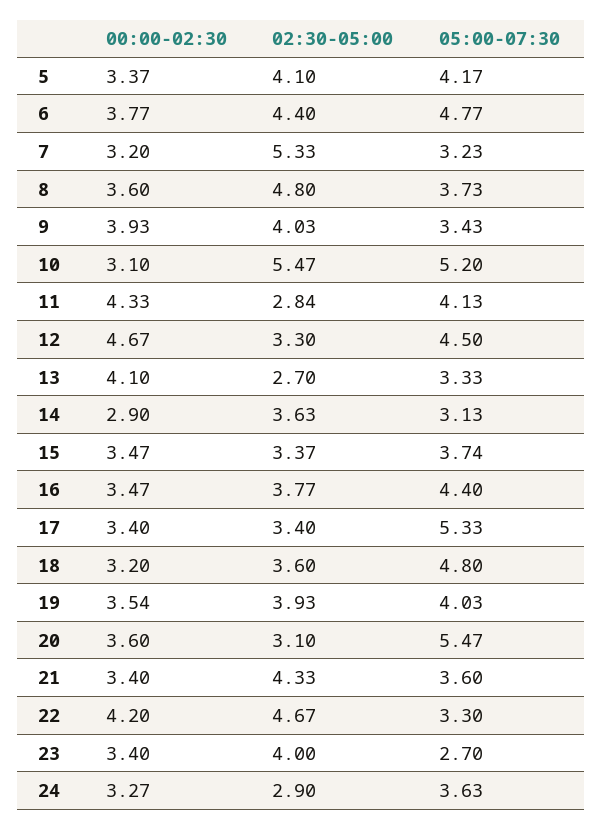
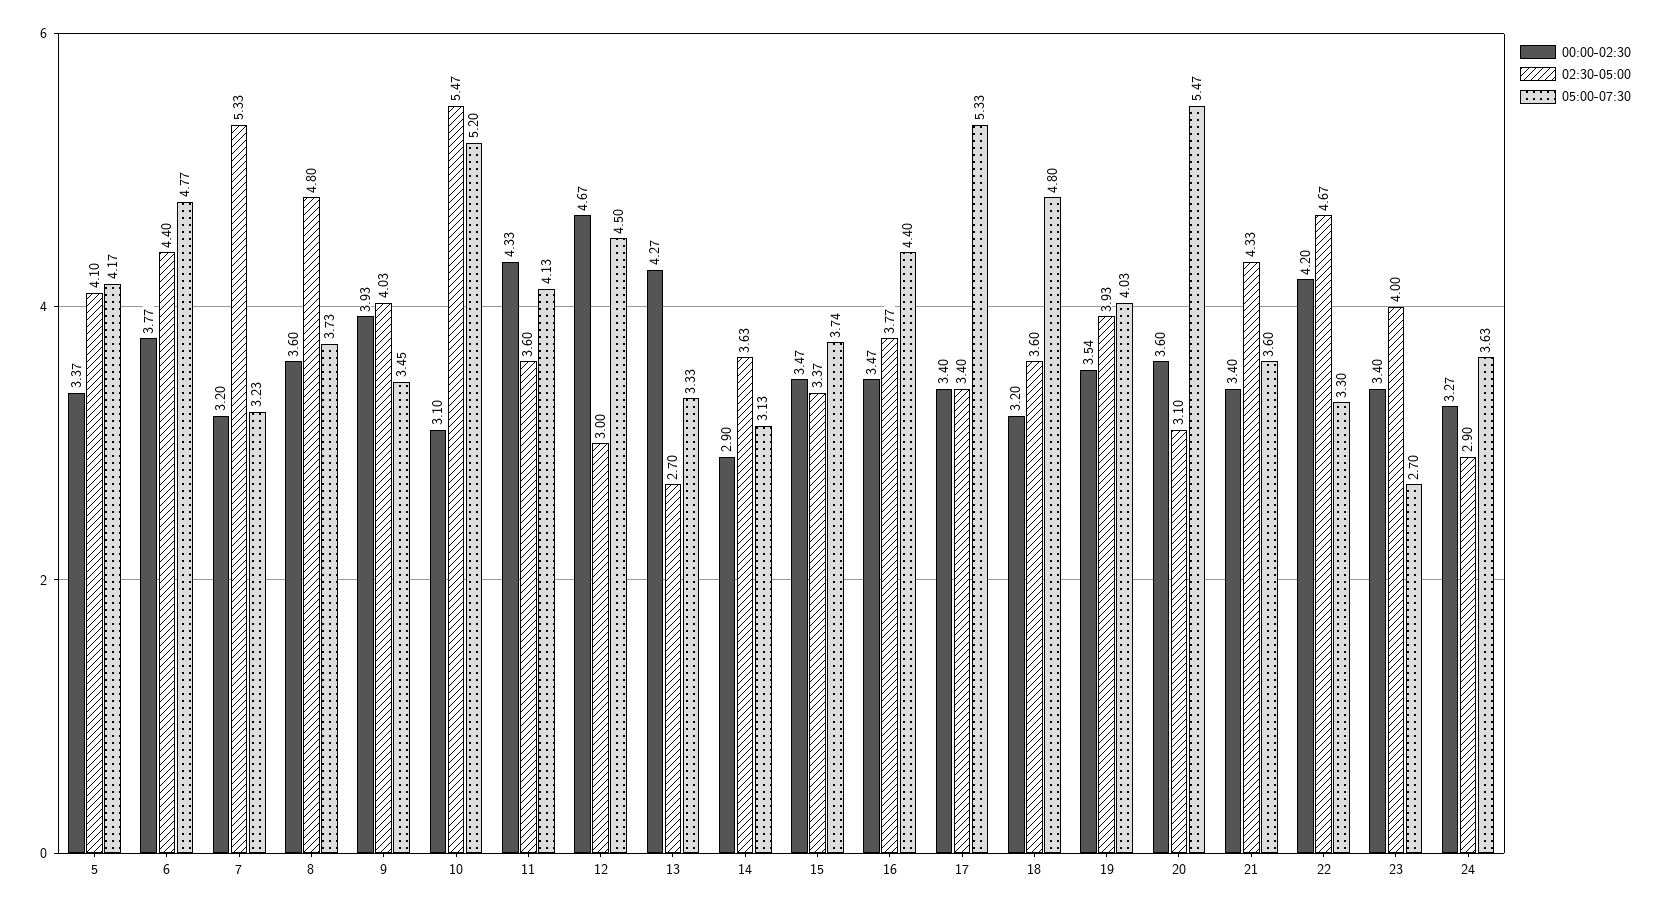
05:00-07:30, 9: 3.43 -> 3.45
02:30-05:00, 11: 2.84 -> 3.6
02:30-05:00, 12: 3.3 -> 3
00:00-02:30, 13: 4.1 -> 4.27

